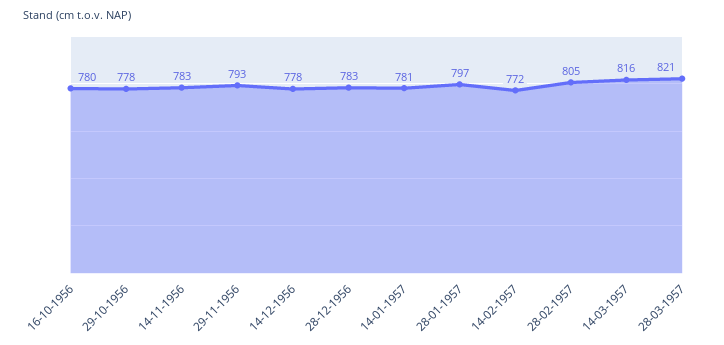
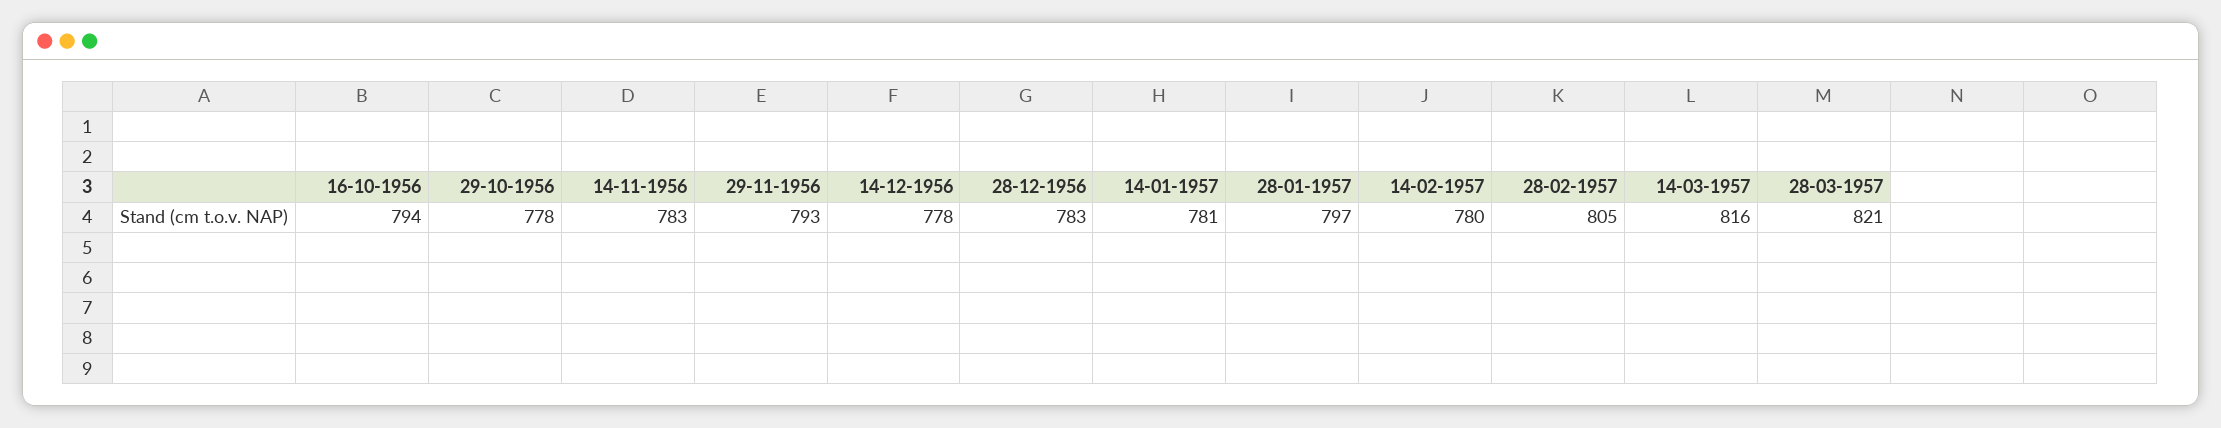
16-10-1956: 780 -> 794
14-02-1957: 772 -> 780

